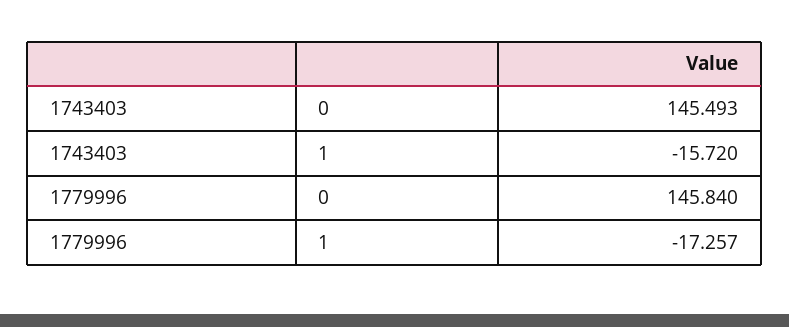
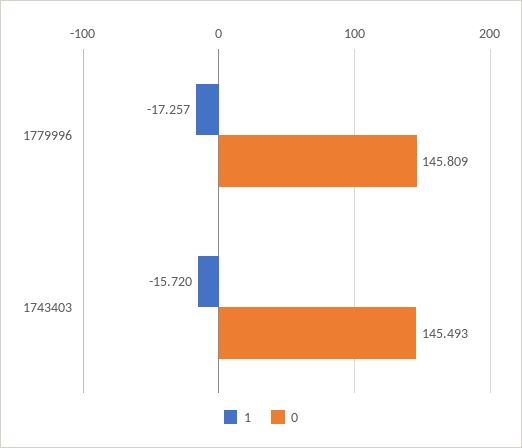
0, 1779996: 145.84 -> 145.809

